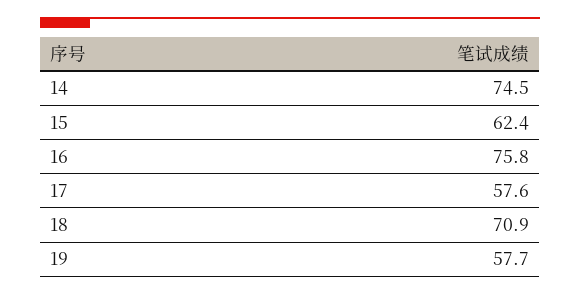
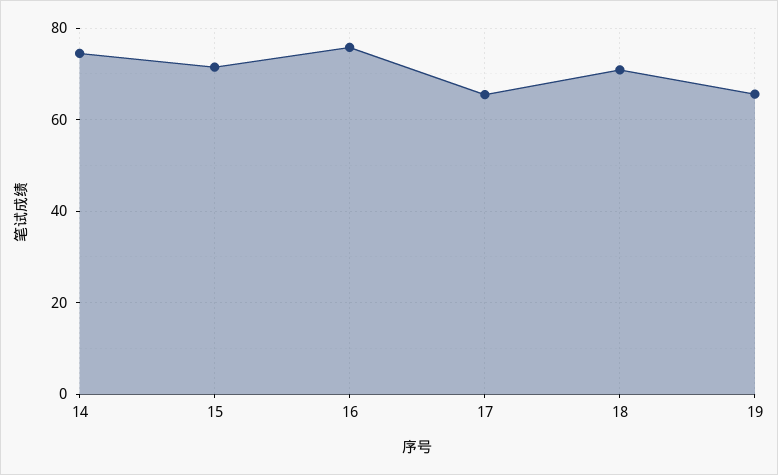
15: 62.4 -> 72
17: 57.6 -> 66
19: 57.7 -> 66

